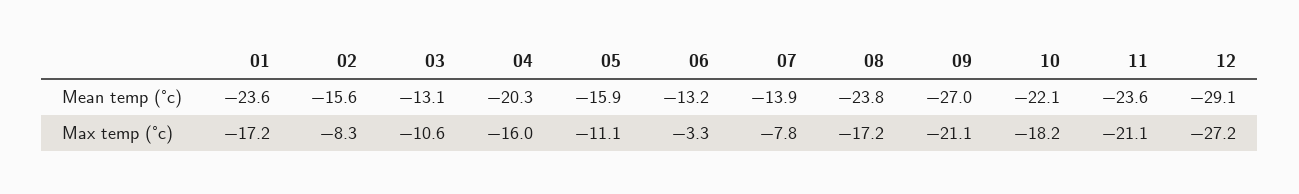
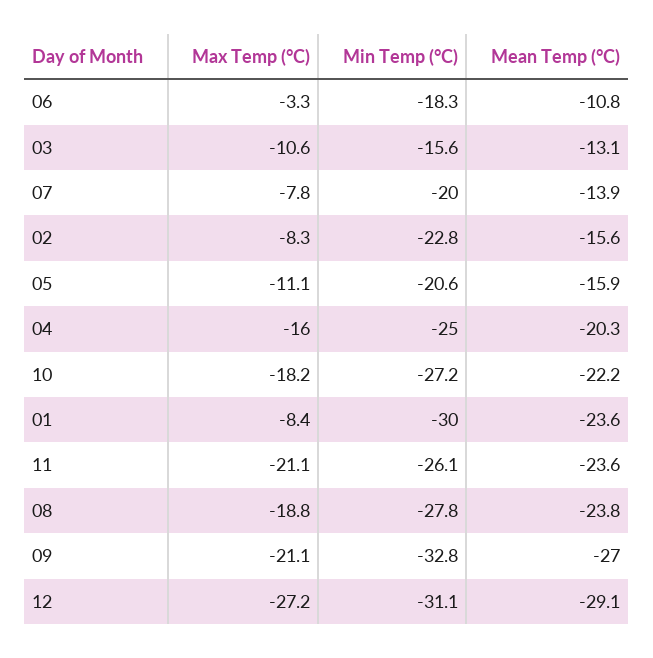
06, Mean temp (°c): -13.2 -> -10.8
10, Mean temp (°c): -22.1 -> -22.2
01, Max temp (°c): -17.2 -> -8.4
08, Max temp (°c): -17.2 -> -18.8
06, Min Temp (°C): none -> -18.3
03, Min Temp (°C): none -> -15.6
07, Min Temp (°C): none -> -20
02, Min Temp (°C): none -> -22.8
05, Min Temp (°C): none -> -20.6
04, Min Temp (°C): none -> -25
10, Min Temp (°C): none -> -27.2
01, Min Temp (°C): none -> -30
11, Min Temp (°C): none -> -26.1
08, Min Temp (°C): none -> -27.8
09, Min Temp (°C): none -> -32.8
12, Min Temp (°C): none -> -31.1

